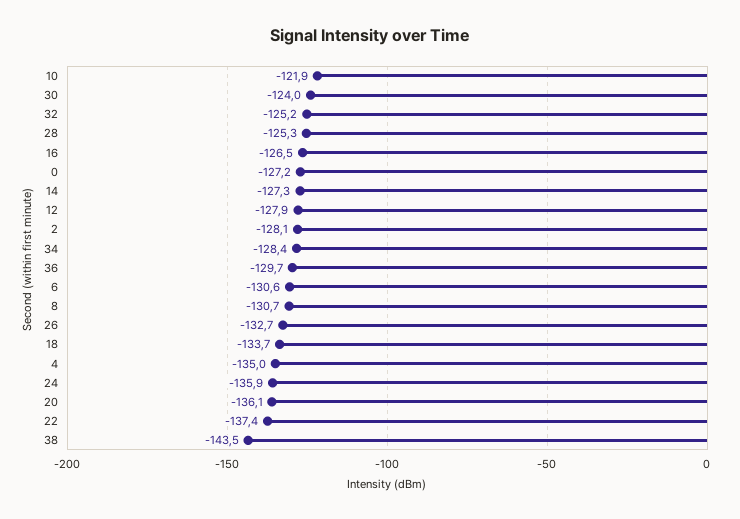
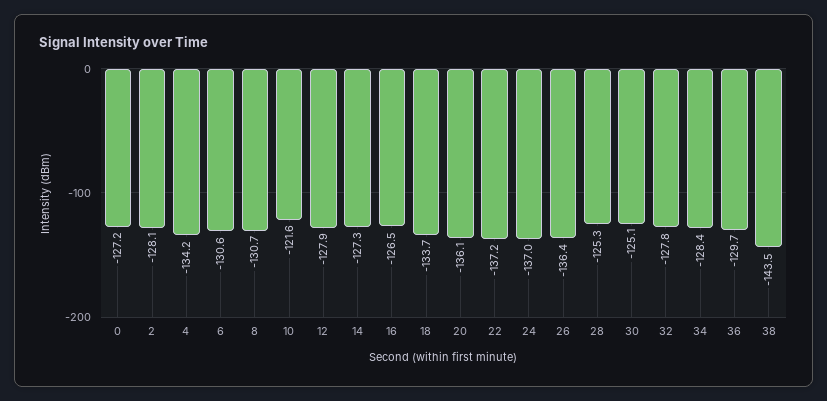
10: -121.9 -> -121.6
30: -124 -> -125.1
32: -125.2 -> -127.8
26: -132.7 -> -136.4
4: -135 -> -134.2
24: -135.9 -> -137
22: -137.4 -> -137.2

